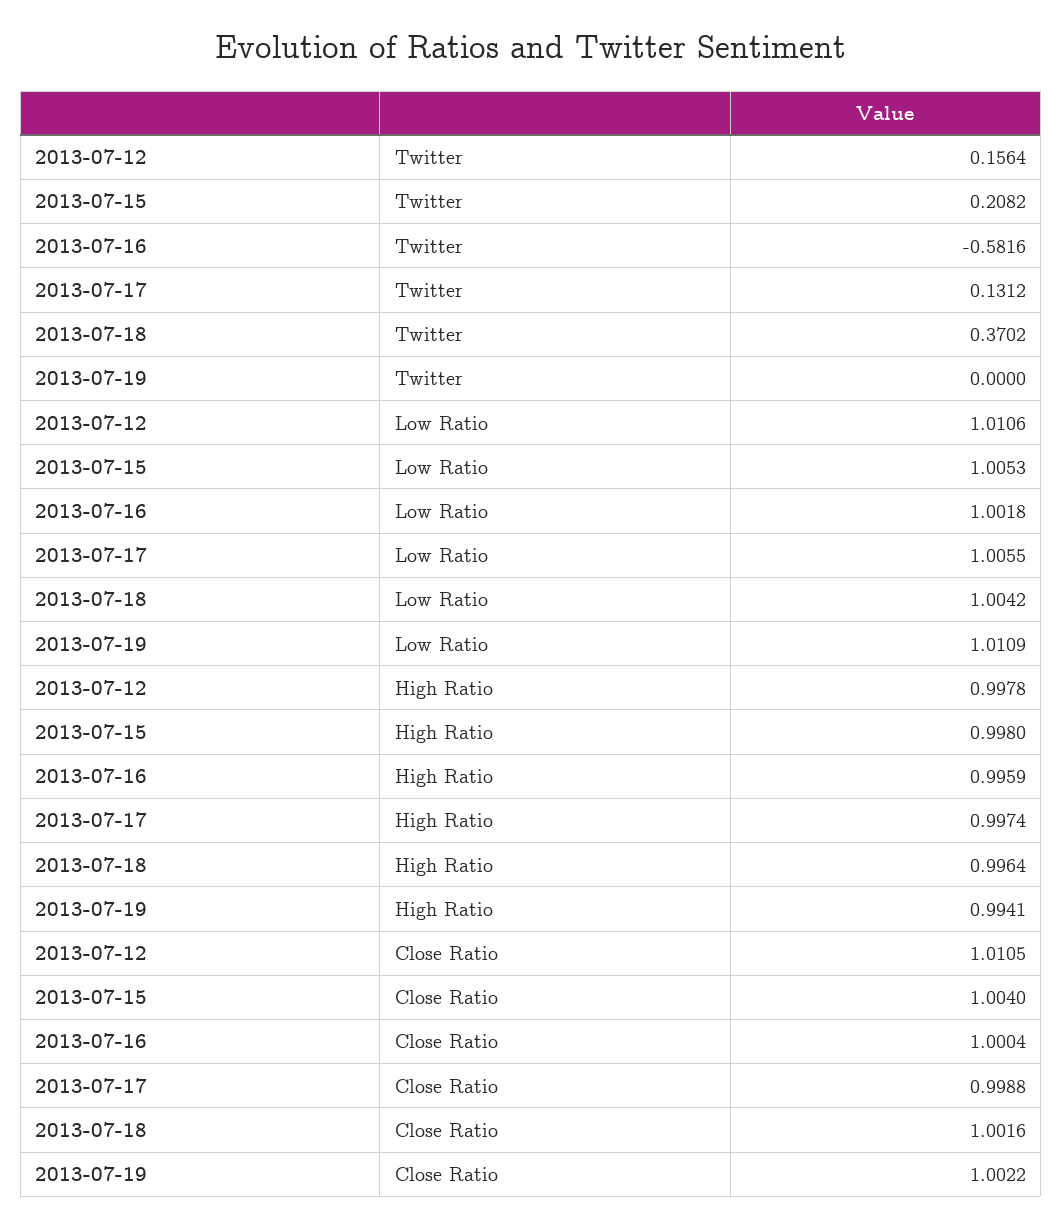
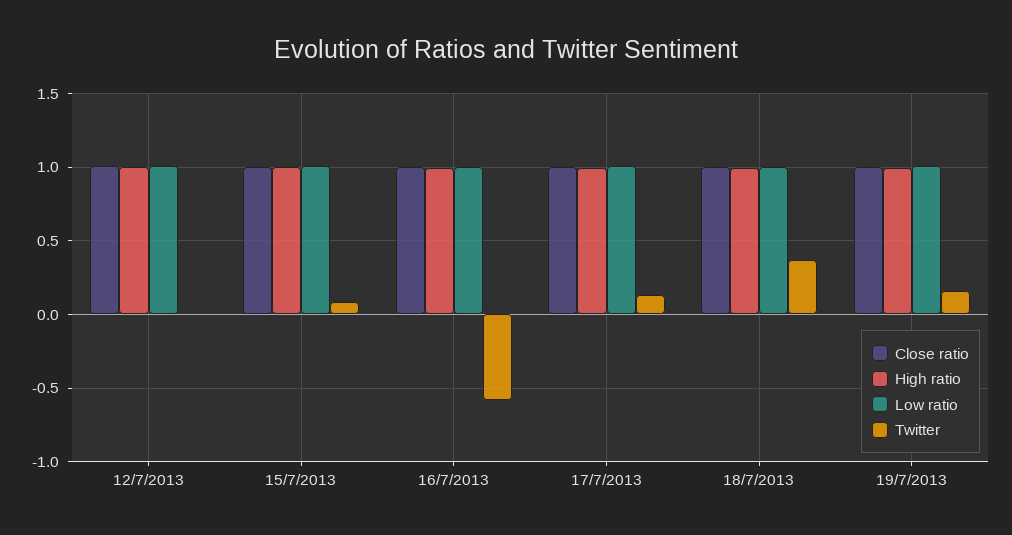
Twitter, 2013-07-12: 0.1564 -> 0
Twitter, 2013-07-15: 0.2082 -> 0.1
Twitter, 2013-07-19: 0 -> 0.15

